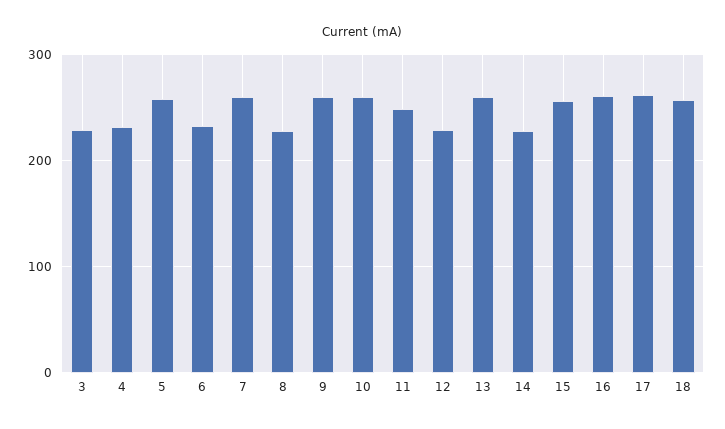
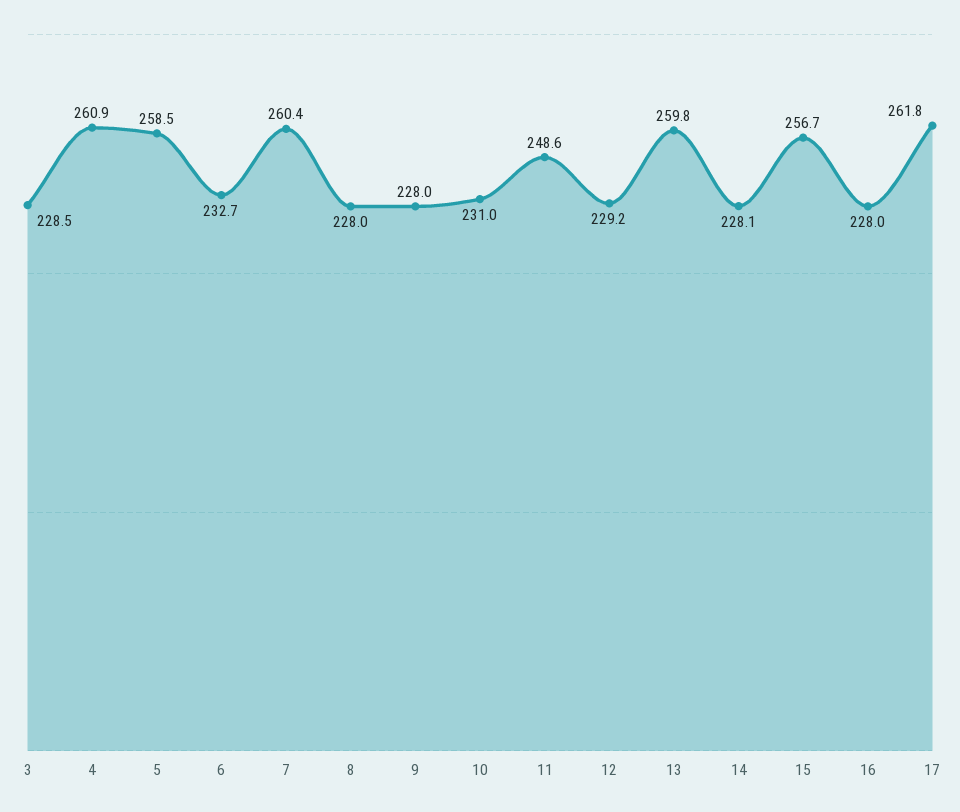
4: 230 -> 260.9
9: 260 -> 228
10: 260 -> 231
16: 260 -> 228
18: 260 -> none

